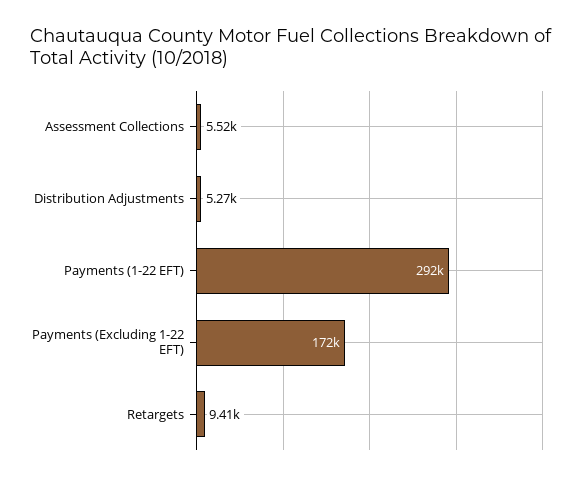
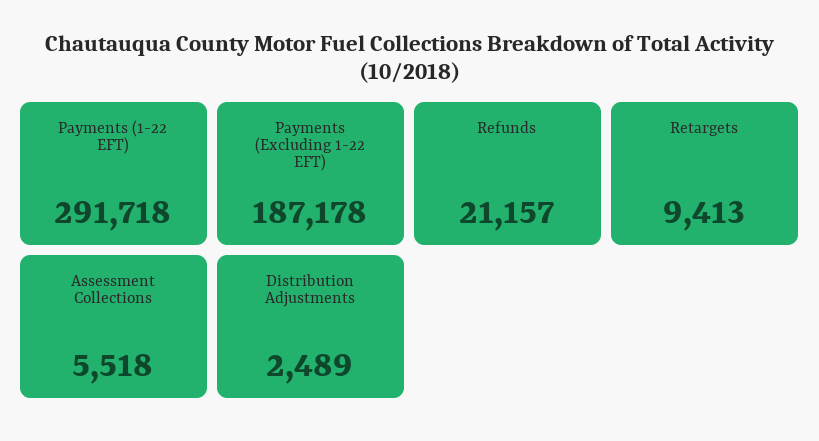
Distribution Adjustments: 5270 -> 2489
Payments (Excluding 1-22 EFT): 172000 -> 187178
Refunds: none -> 21157

